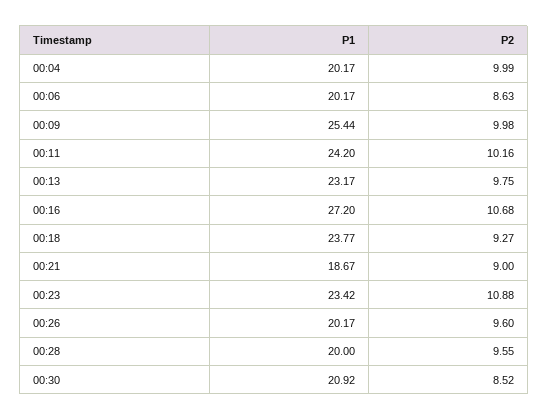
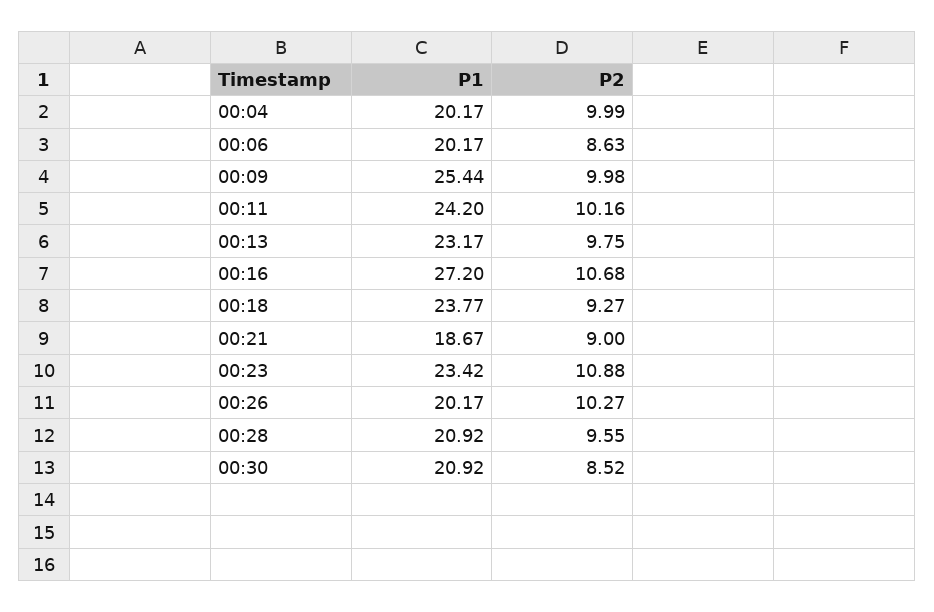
P2, 00:26: 9.6 -> 10.27
P1, 00:28: 20 -> 20.92

